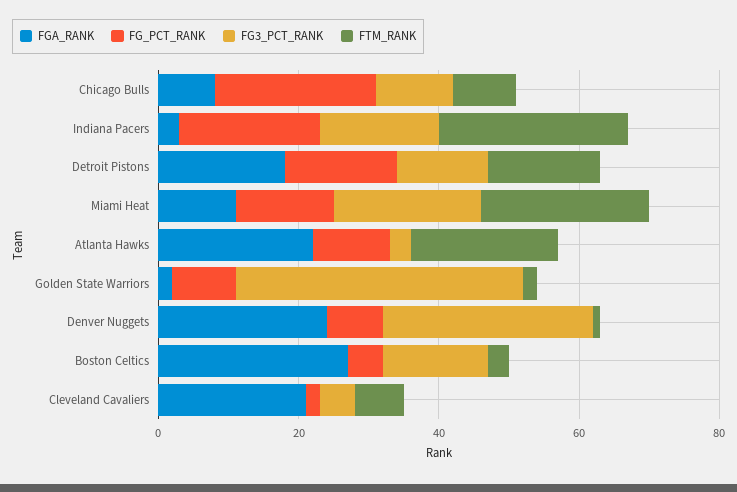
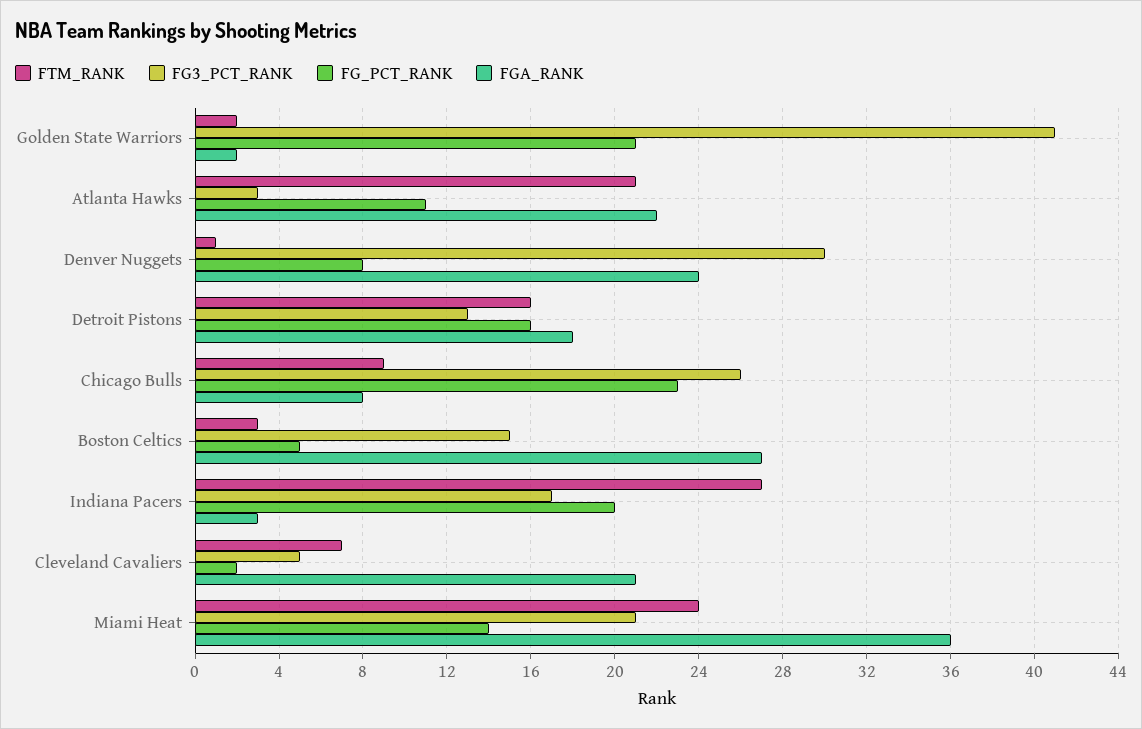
FG3_PCT_RANK, Chicago Bulls: 10 -> 26
FGA_RANK, Miami Heat: 10 -> 36
FG_PCT_RANK, Golden State Warriors: 10 -> 21

